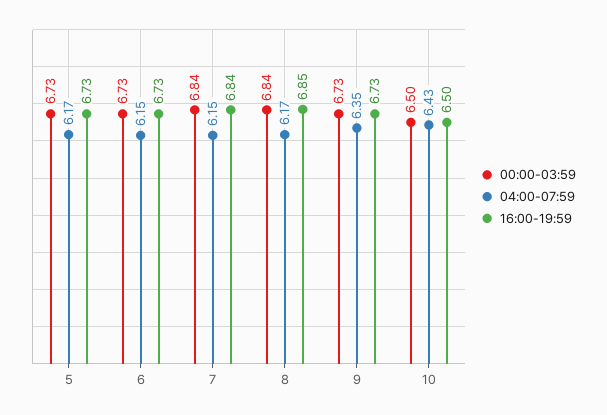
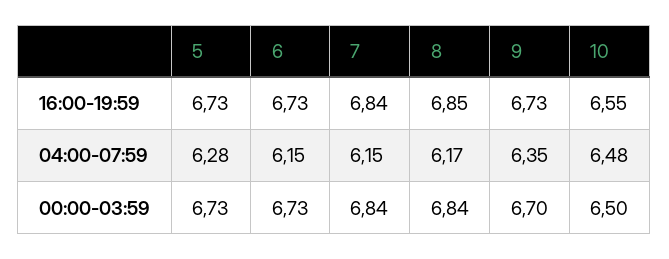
04:00-07:59, 5: 6.17 -> 6.28
00:00-03:59, 9: 6.73 -> 6.7
04:00-07:59, 10: 6.43 -> 6.48
16:00-19:59, 10: 6.5 -> 6.55

